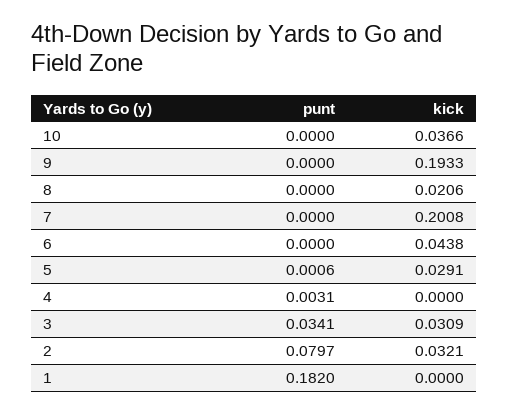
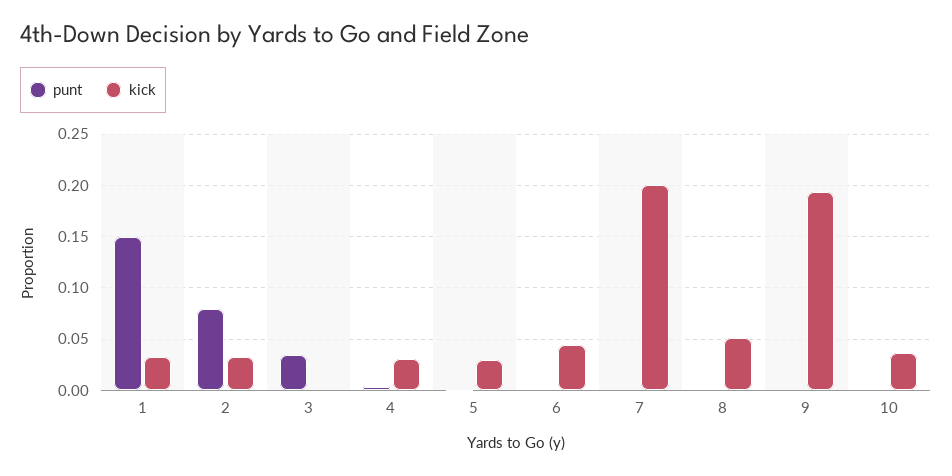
kick, 8: 0.0206 -> 0.05
kick, 4: 0 -> 0.03
kick, 3: 0.0309 -> 0
punt, 1: 0.182 -> 0.15
kick, 1: 0 -> 0.03

